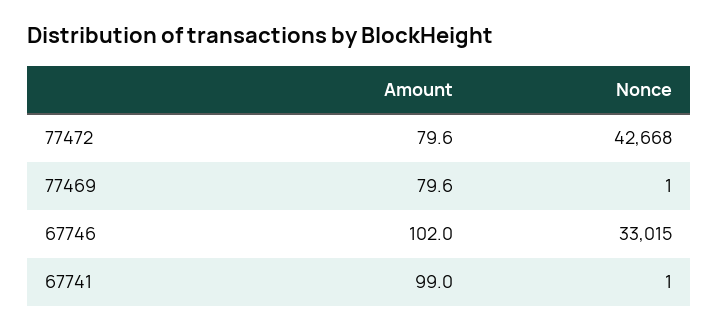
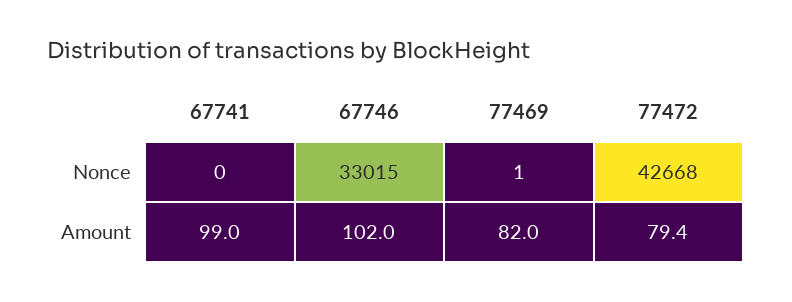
Amount, 77472: 79.6 -> 79.4
Amount, 77469: 79.6 -> 82
Nonce, 67741: 1 -> 0

